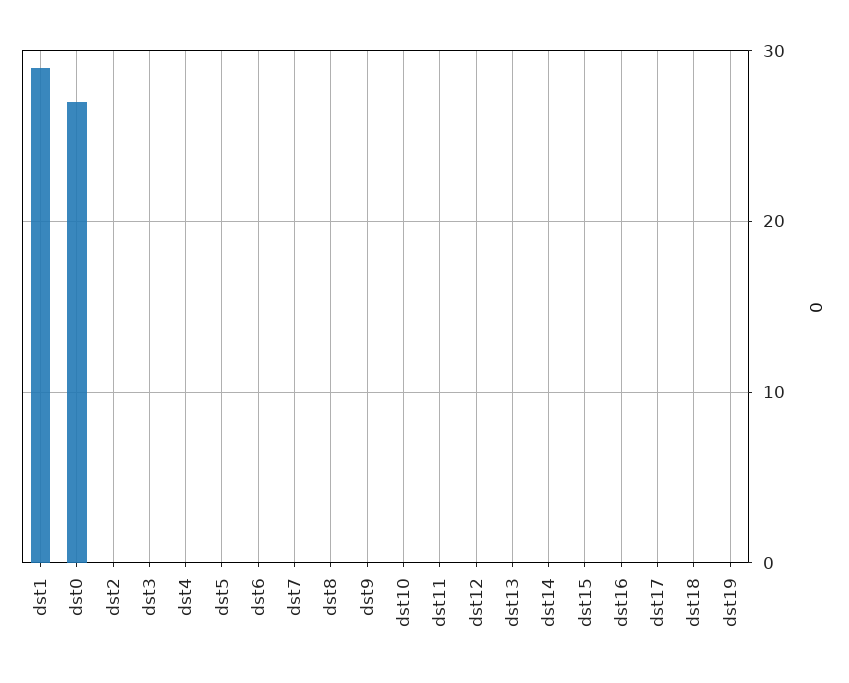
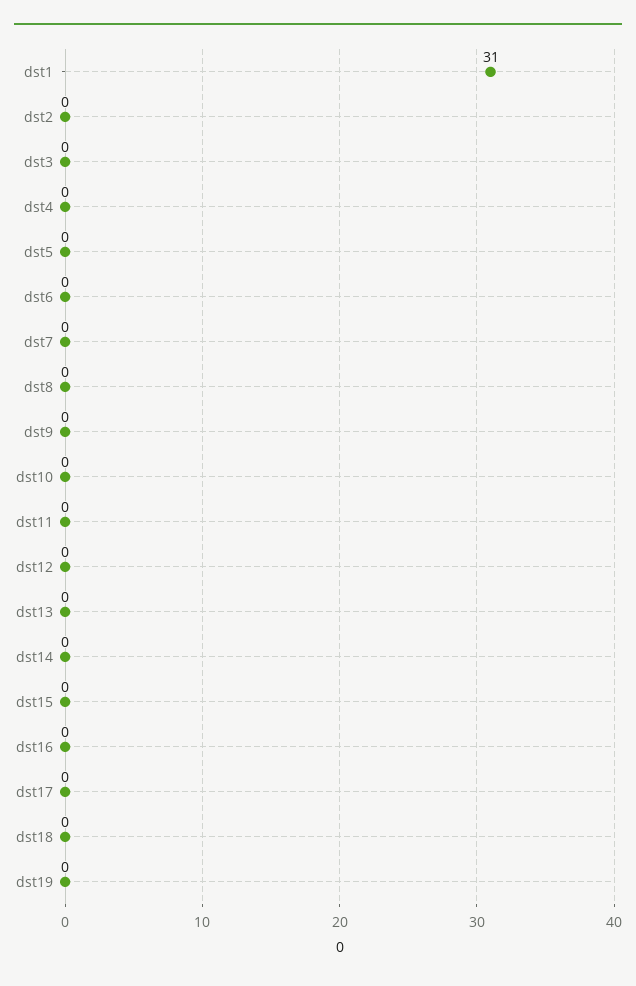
dst1: 29 -> 31
dst0: 27 -> none

